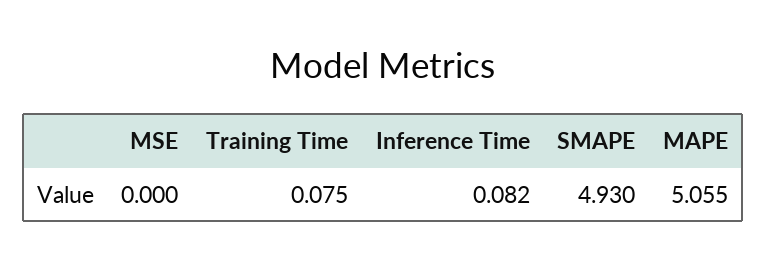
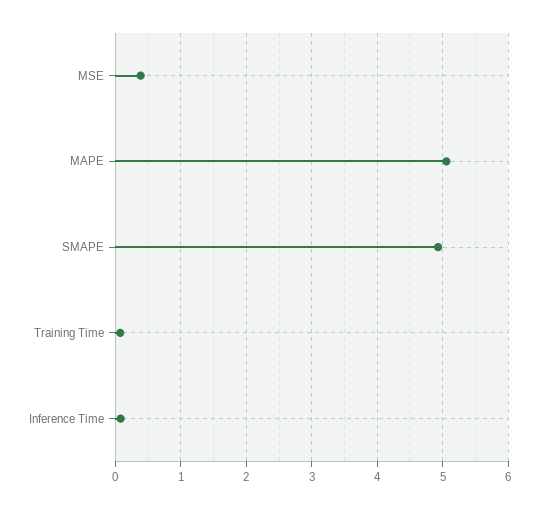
MSE: 0 -> 0.4

